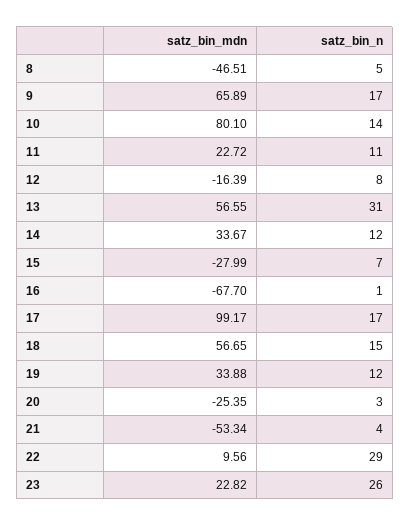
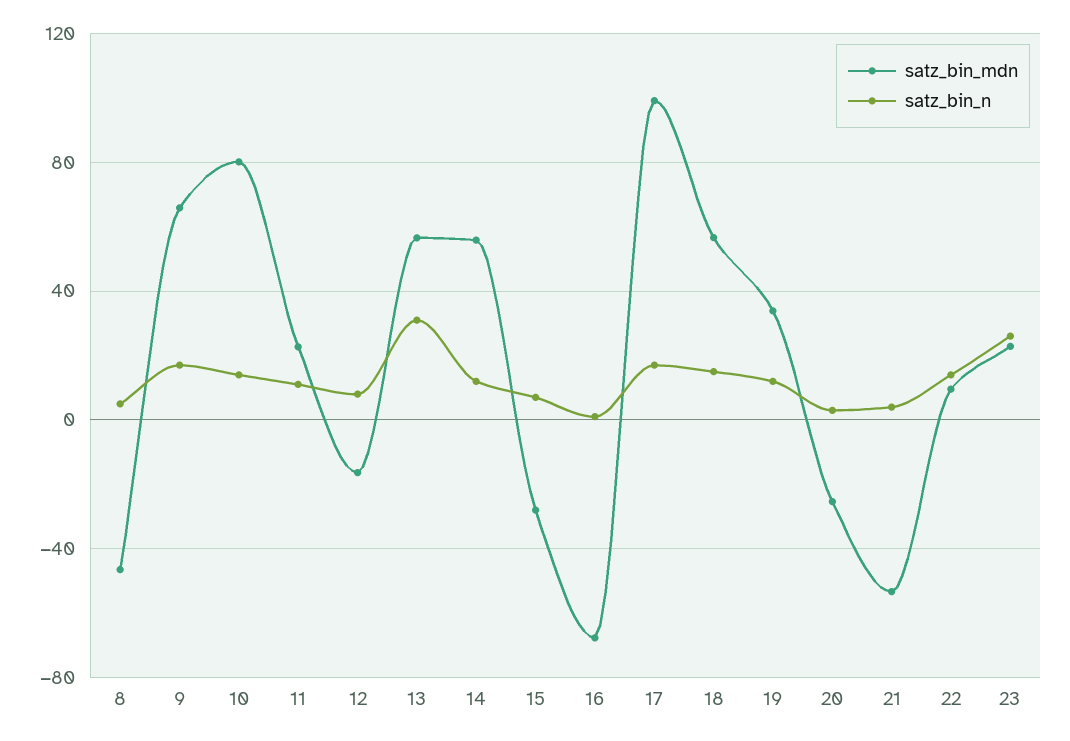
satz_bin_mdn, 14: 33.67 -> 55
satz_bin_n, 22: 29 -> 15

